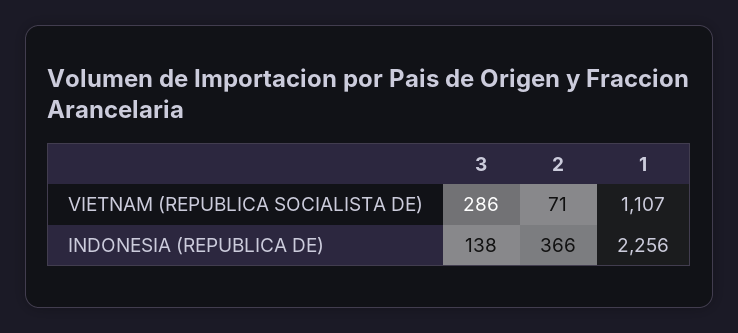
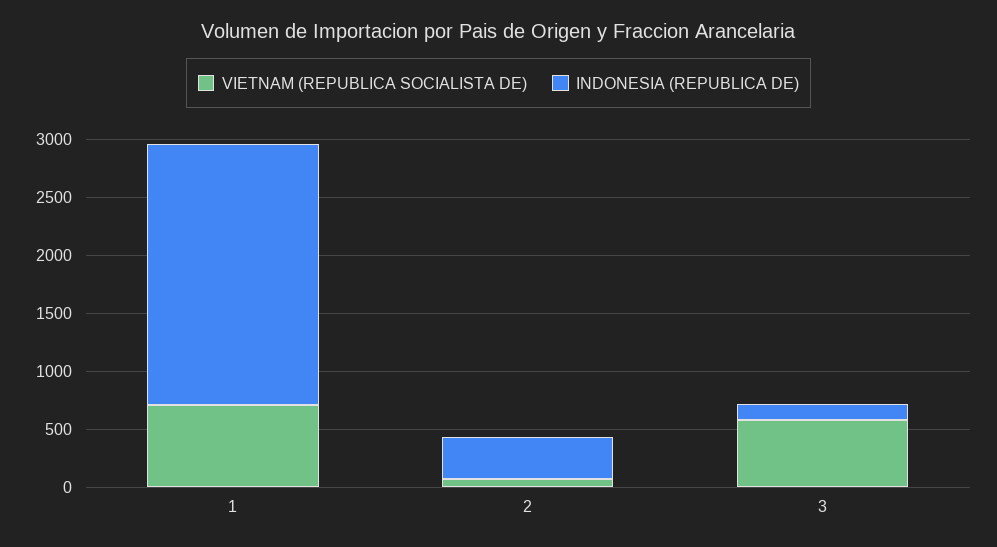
VIETNAM (REPUBLICA SOCIALISTA DE), 3: 286 -> 600
VIETNAM (REPUBLICA SOCIALISTA DE), 1: 1107 -> 700

